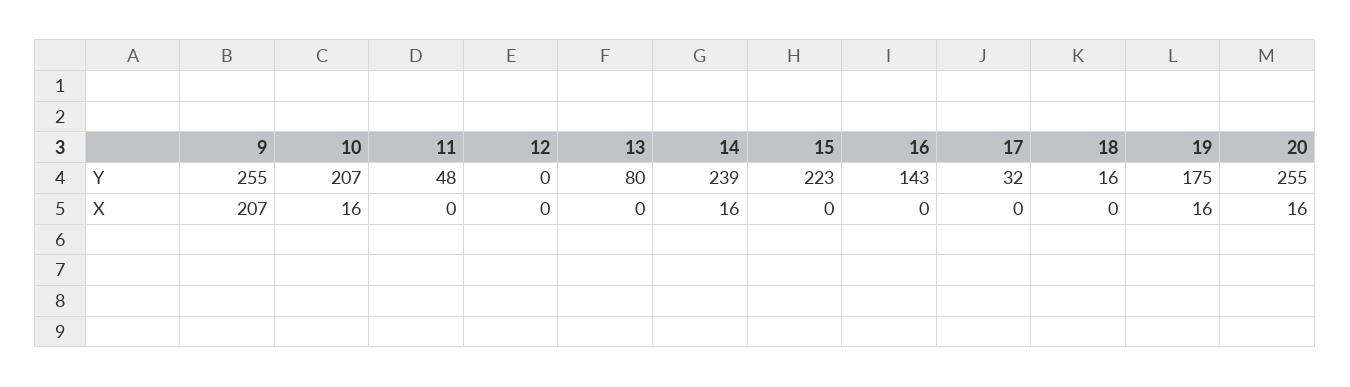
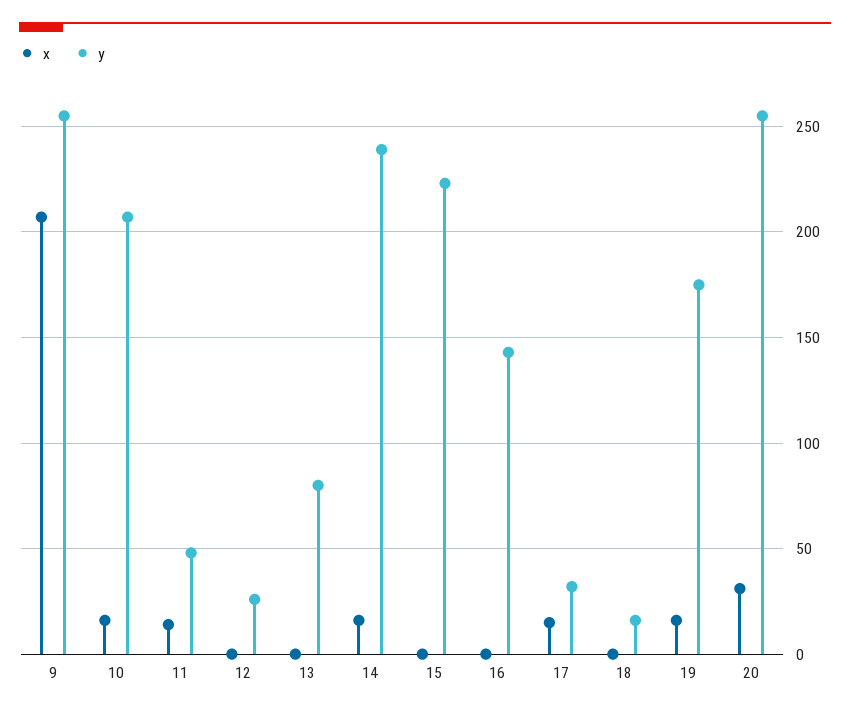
Y, 12: 0 -> 25
X, 11: 0 -> 15
X, 17: 0 -> 15
X, 20: 16 -> 30

